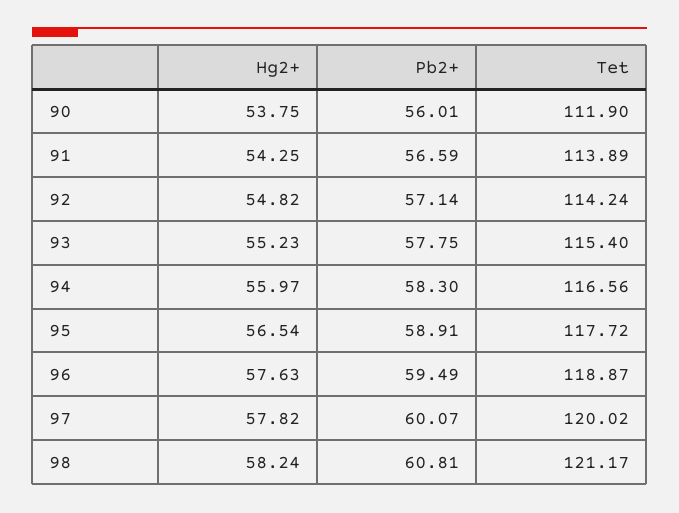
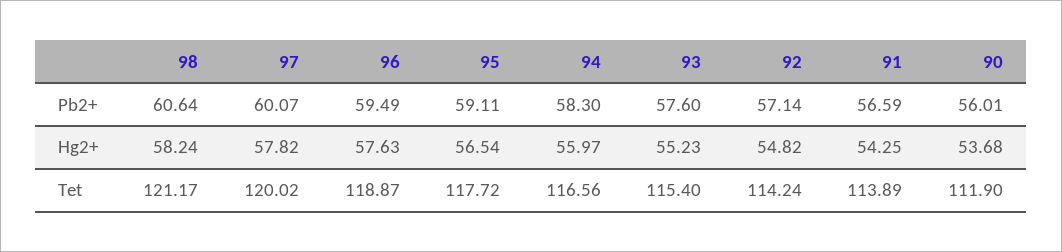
Hg2+, 90: 53.75 -> 53.68
Pb2+, 93: 57.75 -> 57.6
Pb2+, 95: 58.91 -> 59.11
Pb2+, 98: 60.81 -> 60.64

